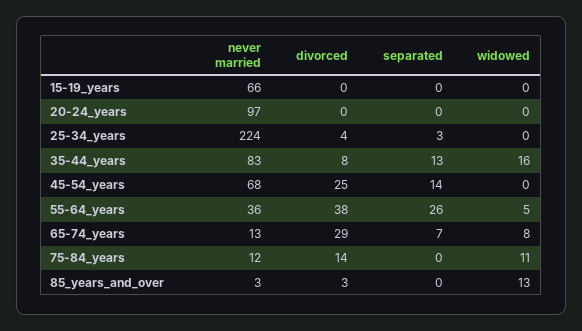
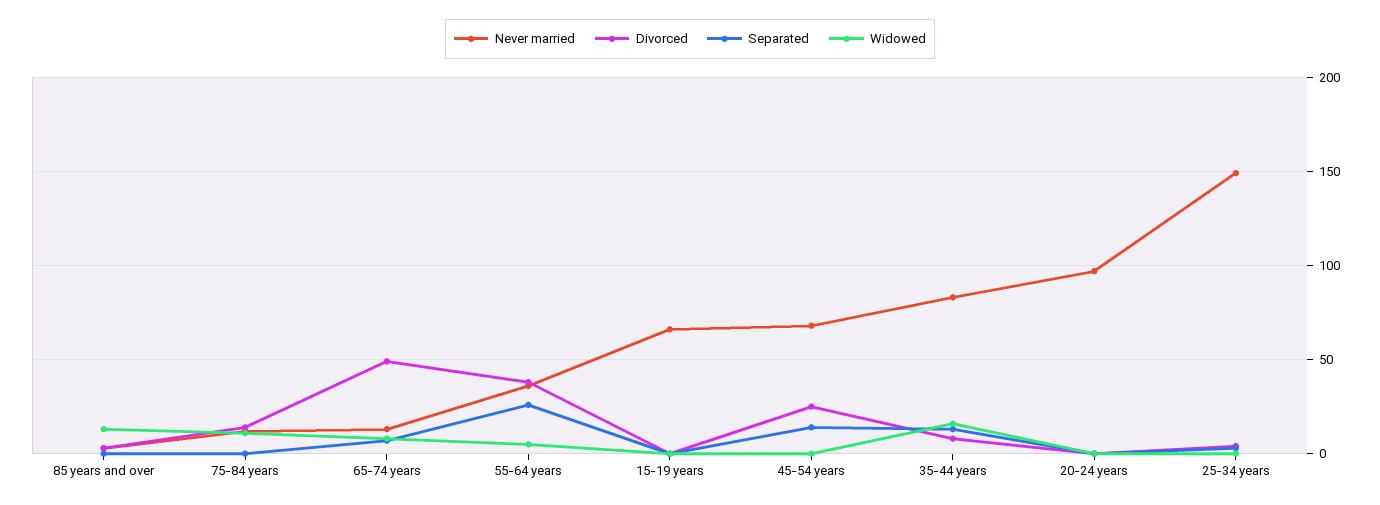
never married, 25-34_years: 224 -> 150
divorced, 65-74_years: 29 -> 50

